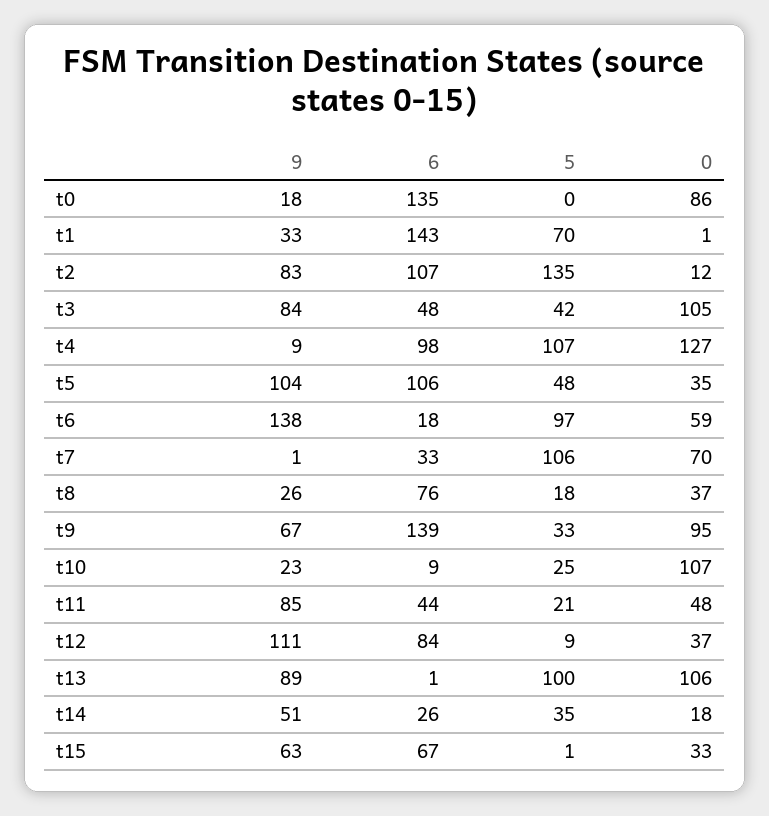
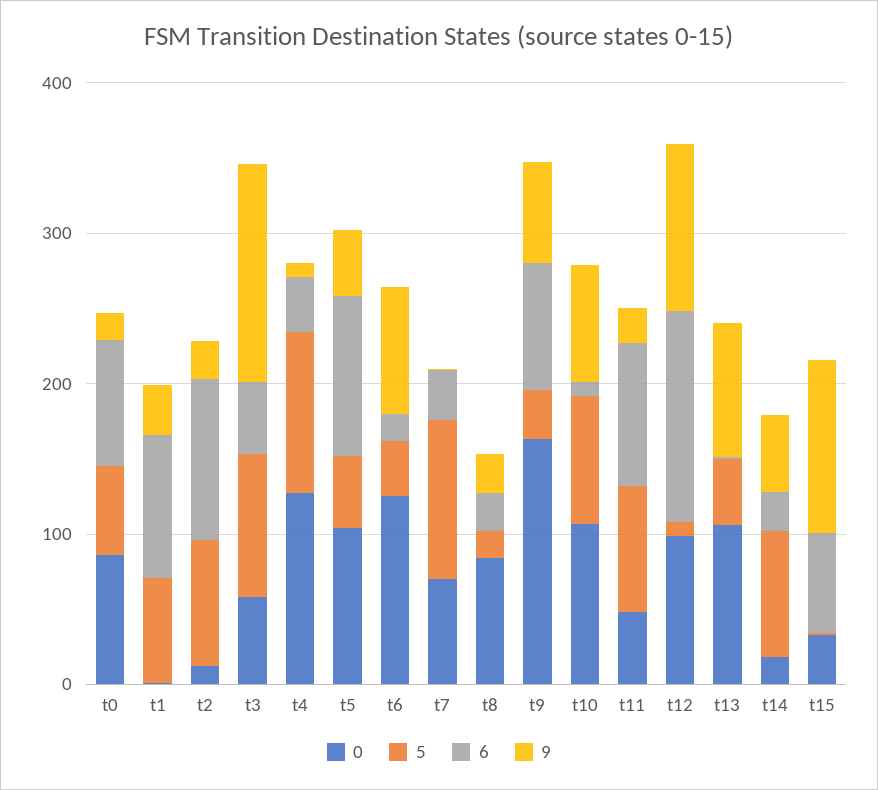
6, t0: 135 -> 80
5, t0: 0 -> 60
6, t1: 143 -> 100
9, t2: 83 -> 20
5, t2: 135 -> 80
9, t3: 84 -> 140
5, t3: 42 -> 100
0, t3: 105 -> 60
6, t4: 98 -> 40
9, t5: 104 -> 40
0, t5: 35 -> 100
9, t6: 138 -> 80
5, t6: 97 -> 40
0, t6: 59 -> 120
6, t8: 76 -> 20
0, t8: 37 -> 80
6, t9: 139 -> 80
0, t9: 95 -> 160
9, t10: 23 -> 80
5, t10: 25 -> 80
9, t11: 85 -> 20
6, t11: 44 -> 100
5, t11: 21 -> 80
6, t12: 84 -> 140
0, t12: 37 -> 100
5, t13: 100 -> 40
5, t14: 35 -> 80
9, t15: 63 -> 120

